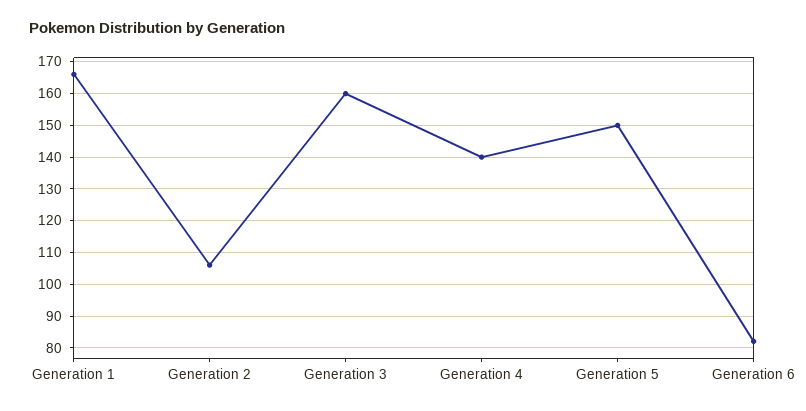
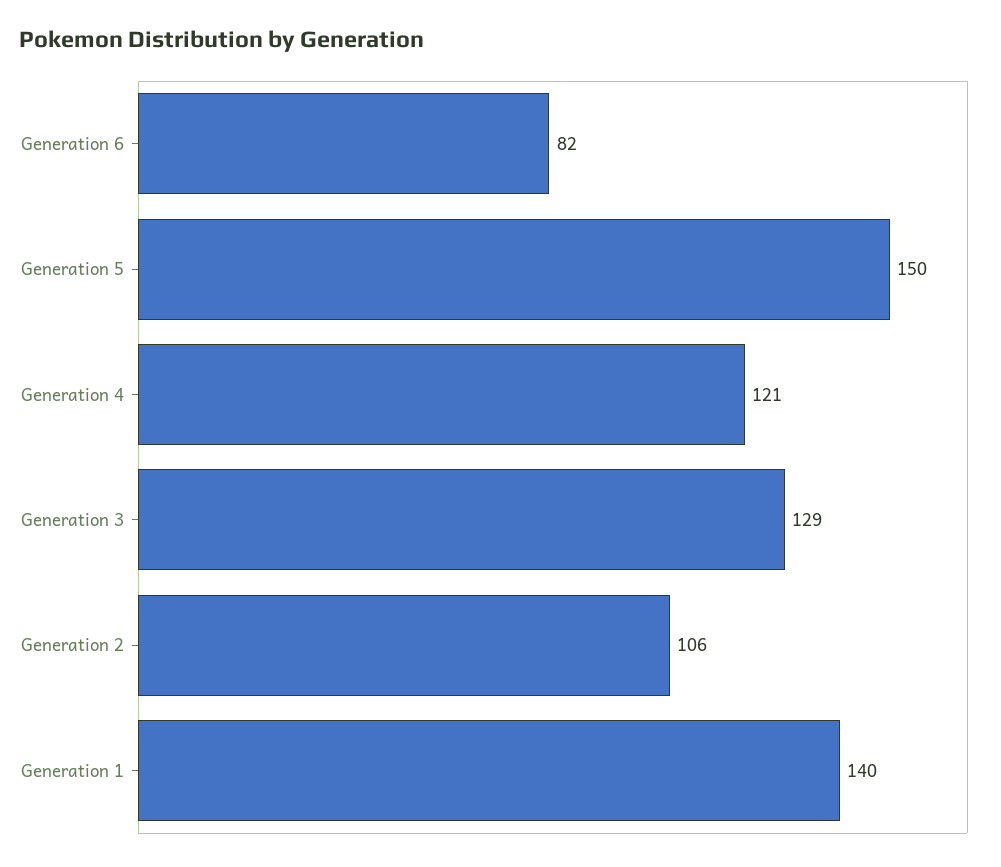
Generation 1: 165 -> 140
Generation 3: 160 -> 129
Generation 4: 140 -> 121

